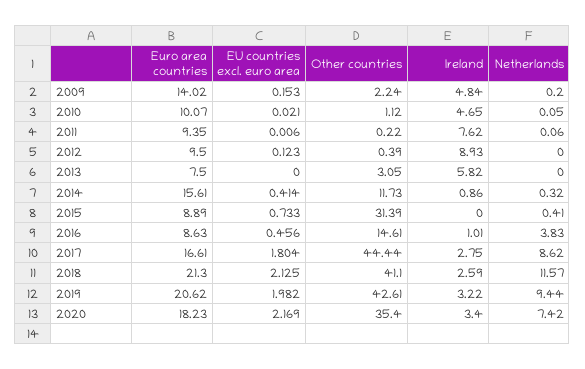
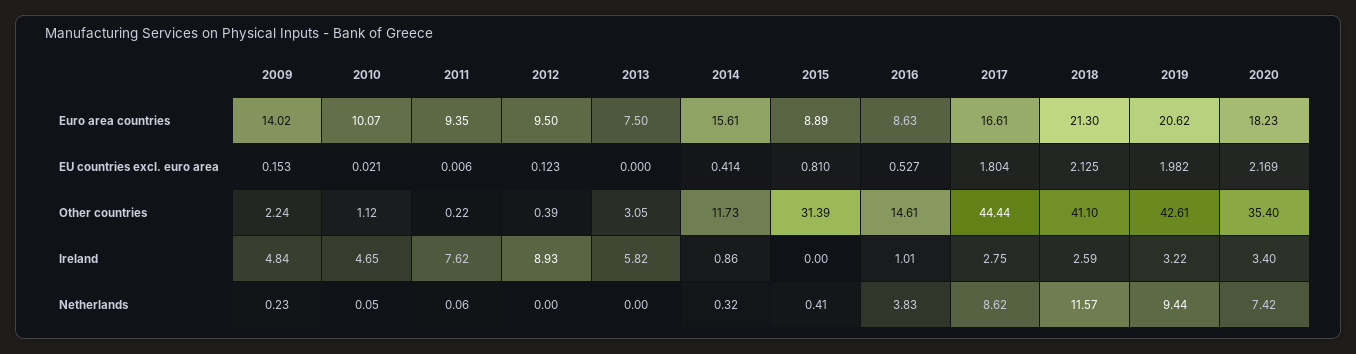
Netherlands, 2009: 0.2 -> 0.23
EU countries excl. euro area, 2015: 0.733 -> 0.81
EU countries excl. euro area, 2016: 0.456 -> 0.527

